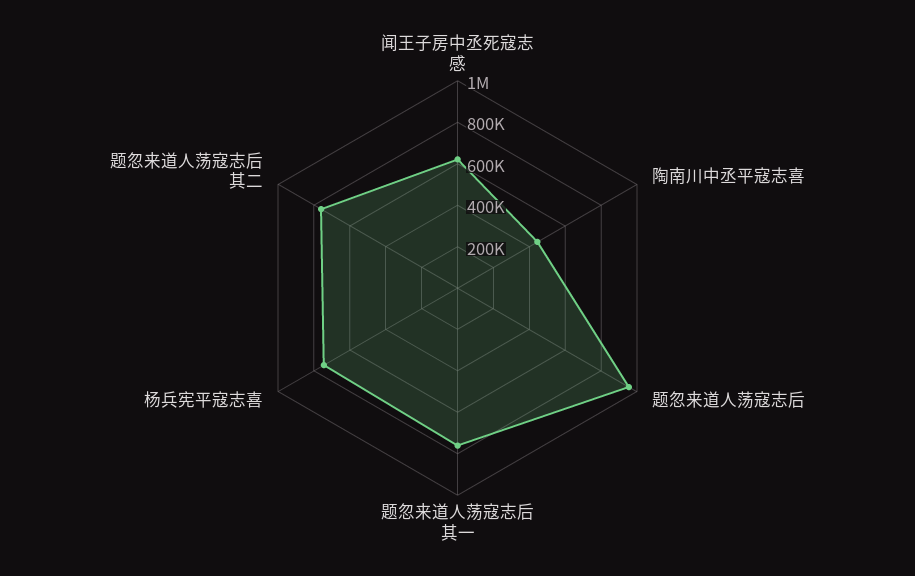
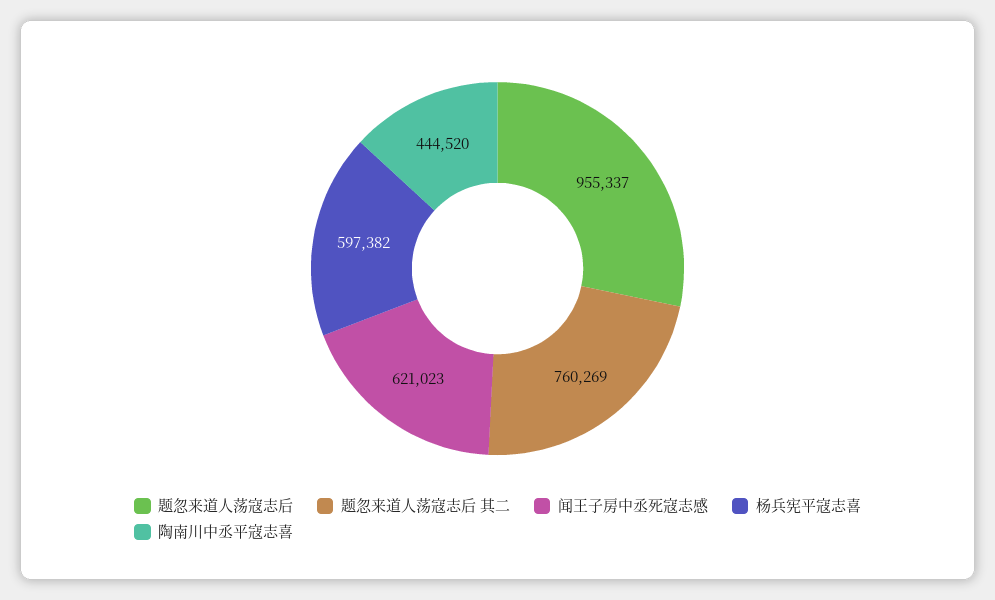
题忽来道人荡寇志后 其一: 750000 -> none
杨兵宪平寇志喜: 750000 -> 597382

